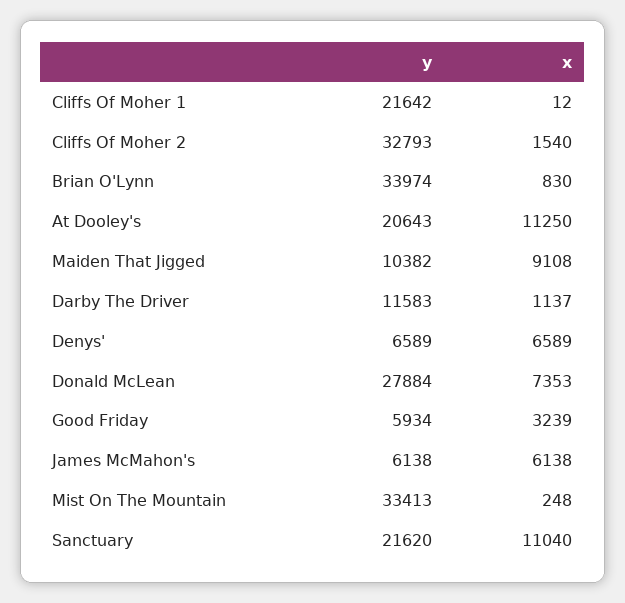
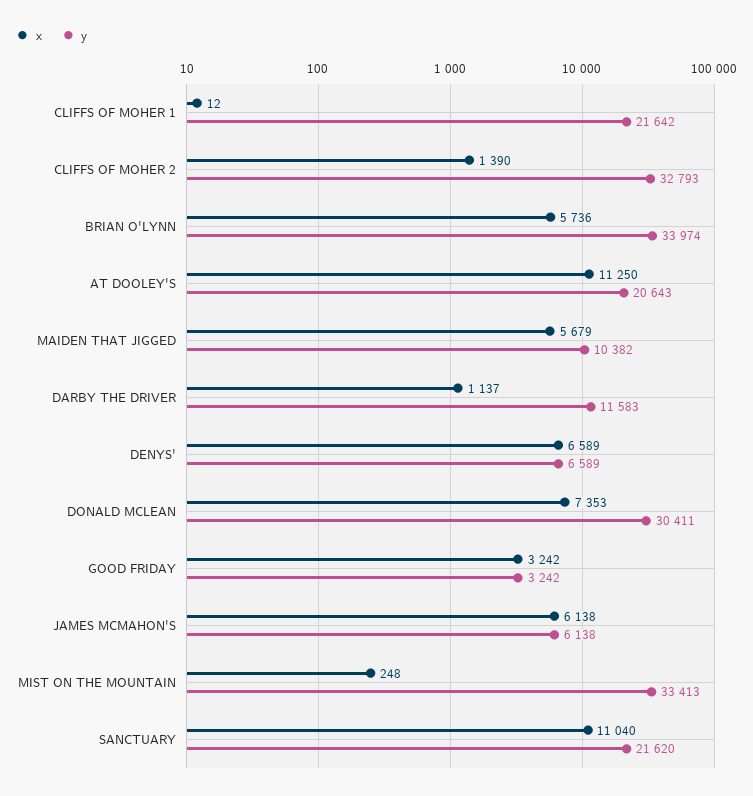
x, Cliffs Of Moher 2: 1540 -> 1390
x, Brian O'Lynn: 830 -> 5736
x, Maiden That Jigged: 9108 -> 5679
y, Donald McLean: 27884 -> 30411
y, Good Friday: 5934 -> 3242
x, Good Friday: 3239 -> 3242

